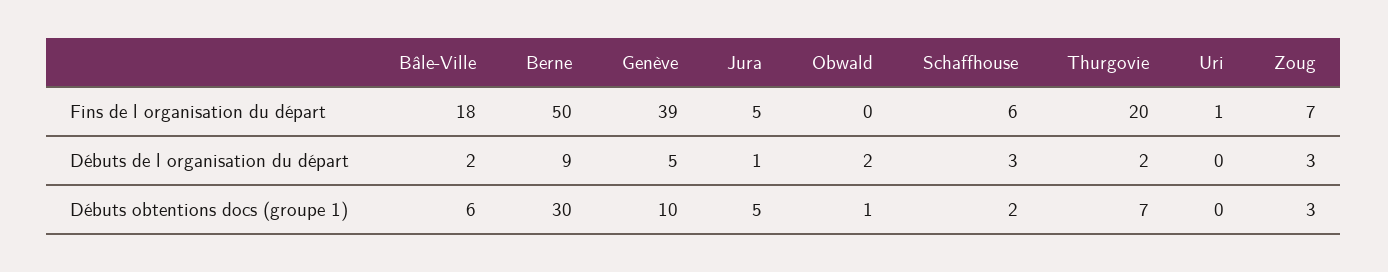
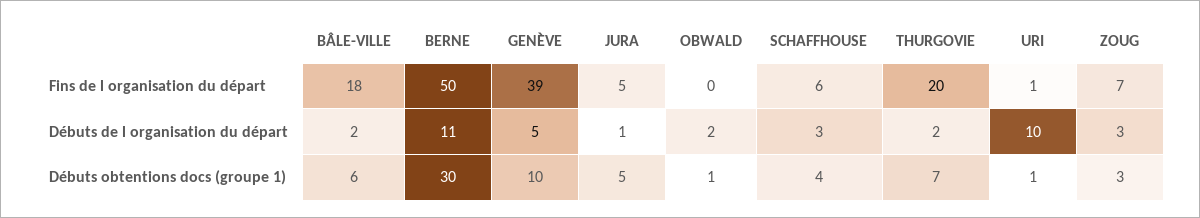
Berne, Débuts de l organisation du départ: 9 -> 11
Uri, Débuts de l organisation du départ: 0 -> 10
Schaffhouse, Débuts obtentions docs (groupe 1): 2 -> 4
Uri, Débuts obtentions docs (groupe 1): 0 -> 1

